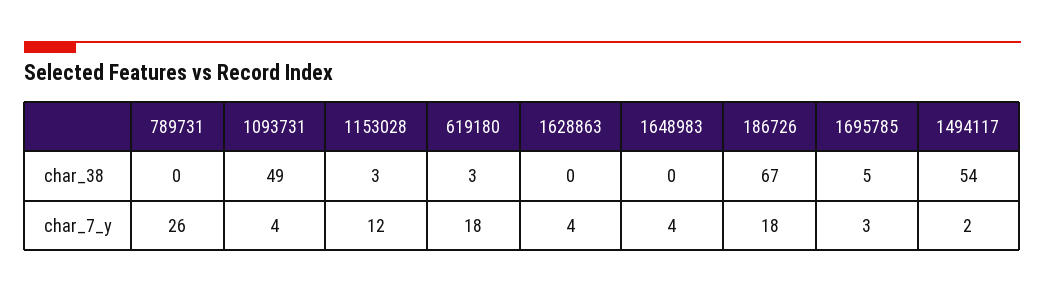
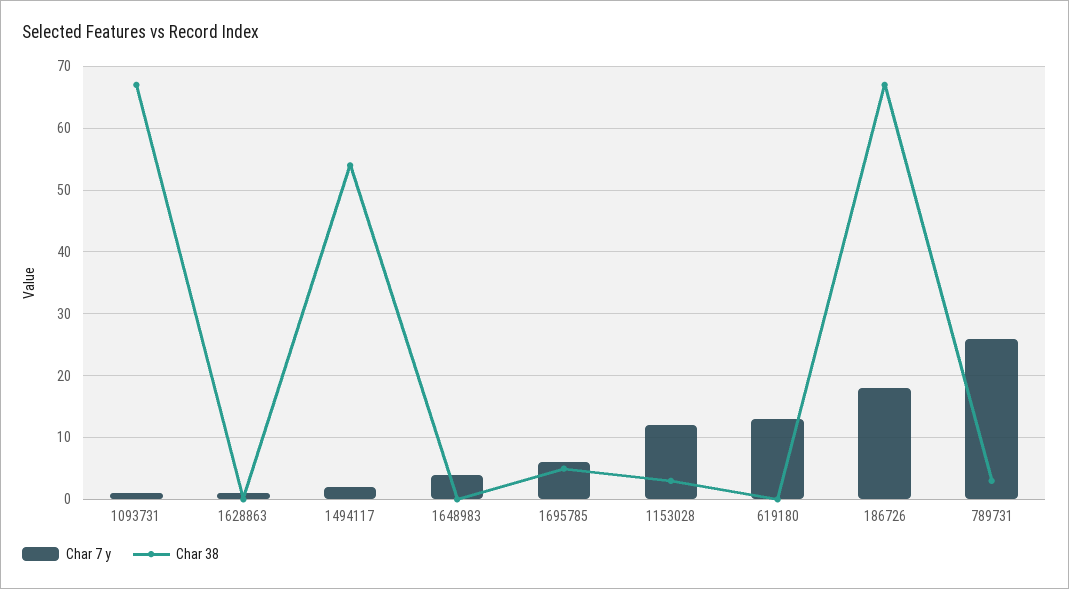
char_38, 789731: 0 -> 3
char_38, 1093731: 49 -> 67
char_38, 619180: 3 -> 0
char_7_y, 1093731: 4 -> 1
char_7_y, 619180: 18 -> 13
char_7_y, 1628863: 4 -> 1
char_7_y, 1695785: 3 -> 6

